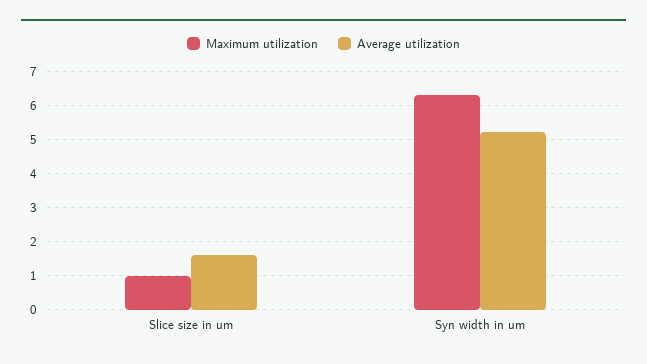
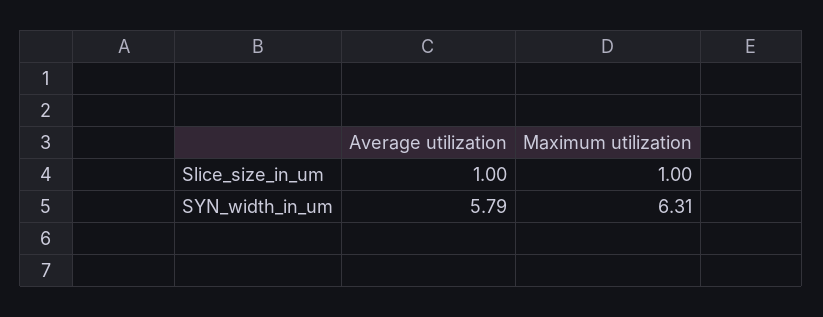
Average utilization, Slice size in um: 1.6 -> 1
Average utilization, Syn width in um: 5.2 -> 5.79

